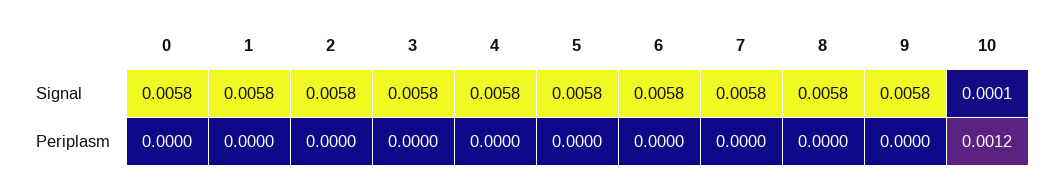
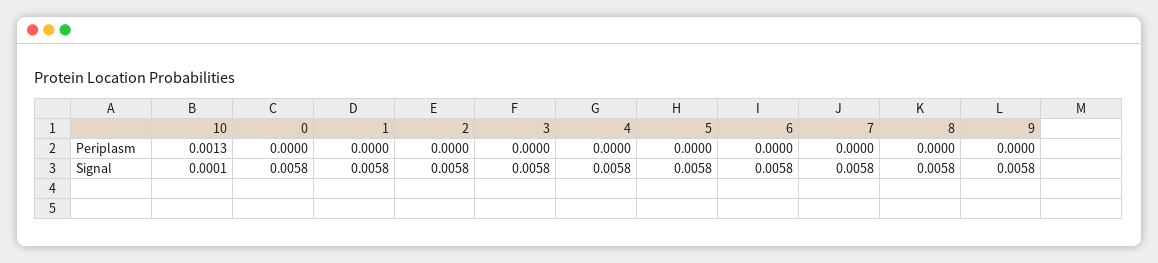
10, Periplasm: 0.0012 -> 0.0013

